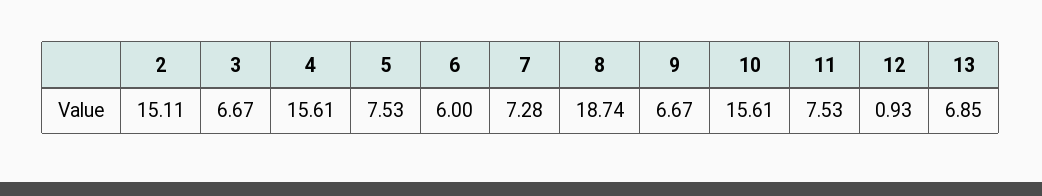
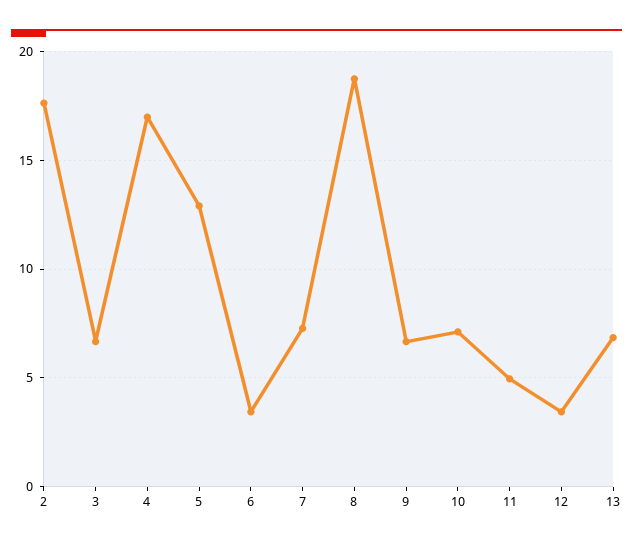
2: 15.11 -> 17.5
4: 15.61 -> 17
5: 7.53 -> 13
6: 6 -> 3.5
10: 15.61 -> 7
11: 7.53 -> 5
12: 0.93 -> 3.5

